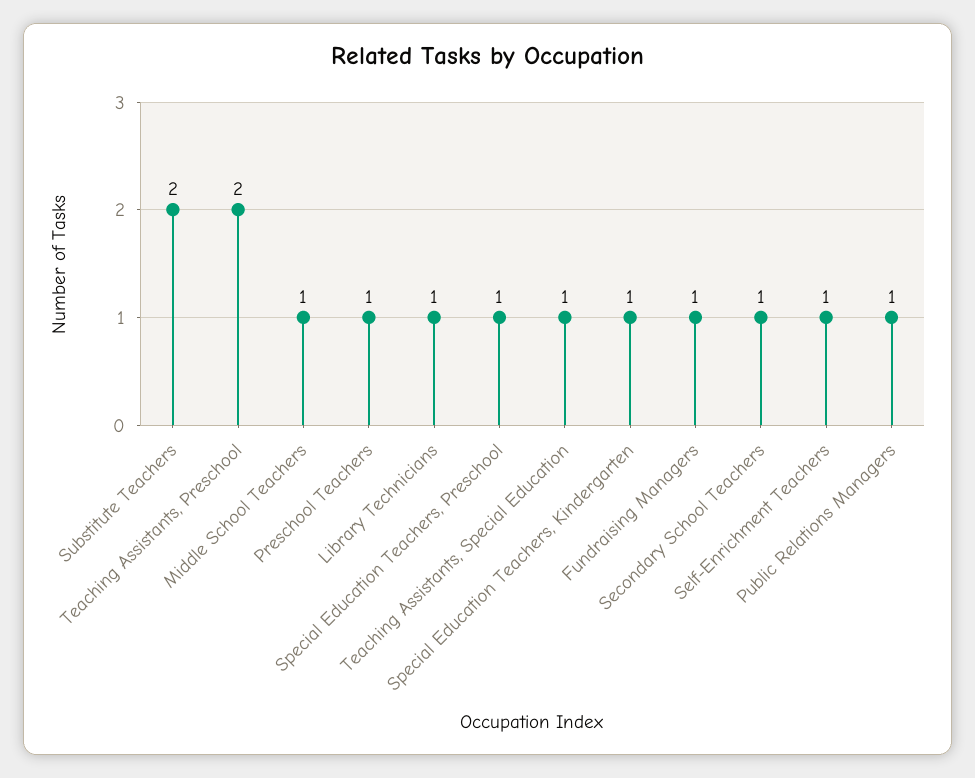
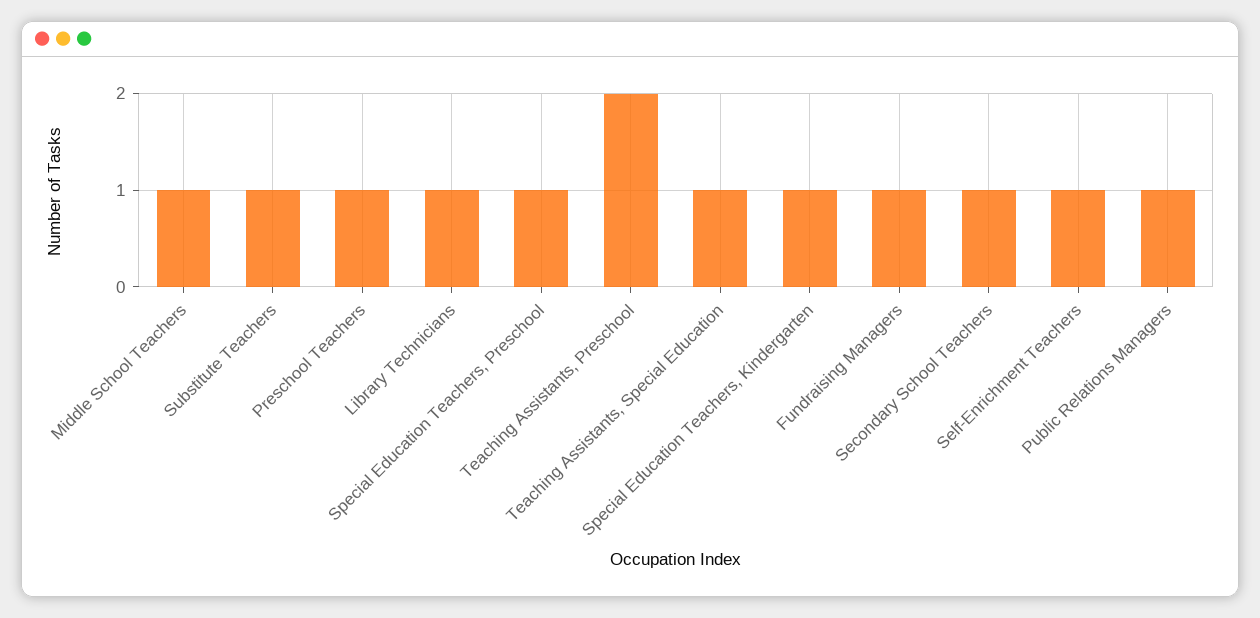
Substitute Teachers: 2 -> 1

